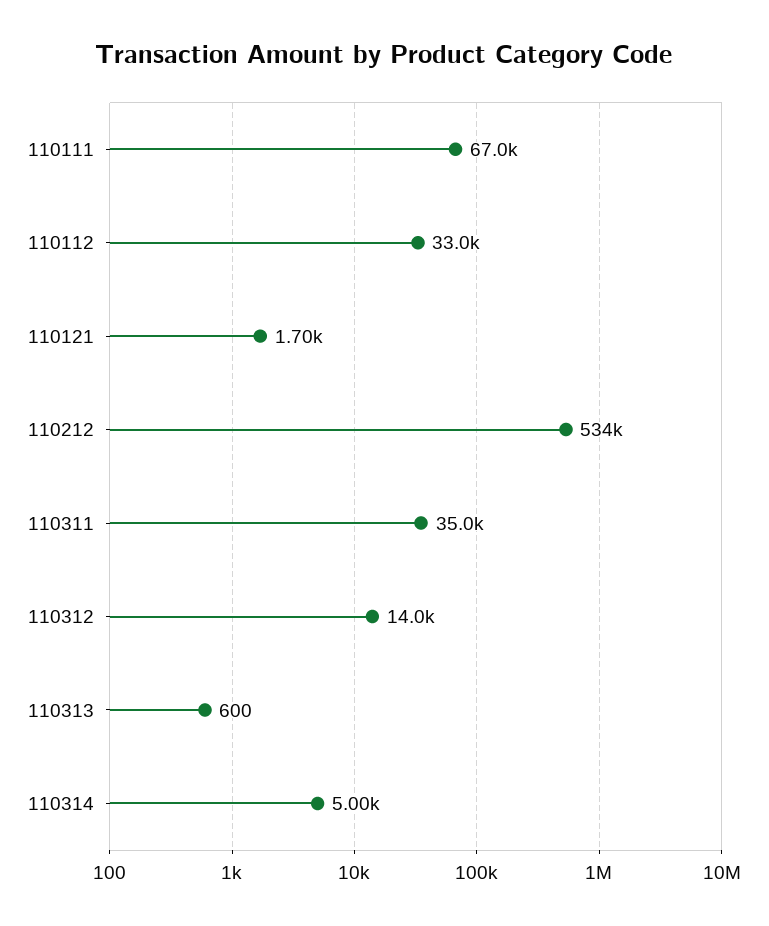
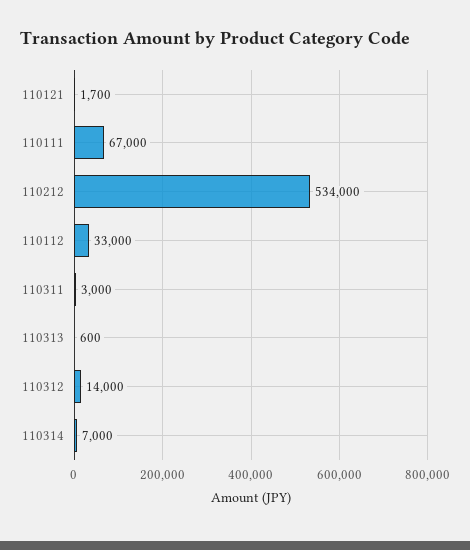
110311: 35000 -> 3000
110314: 5000 -> 7000

